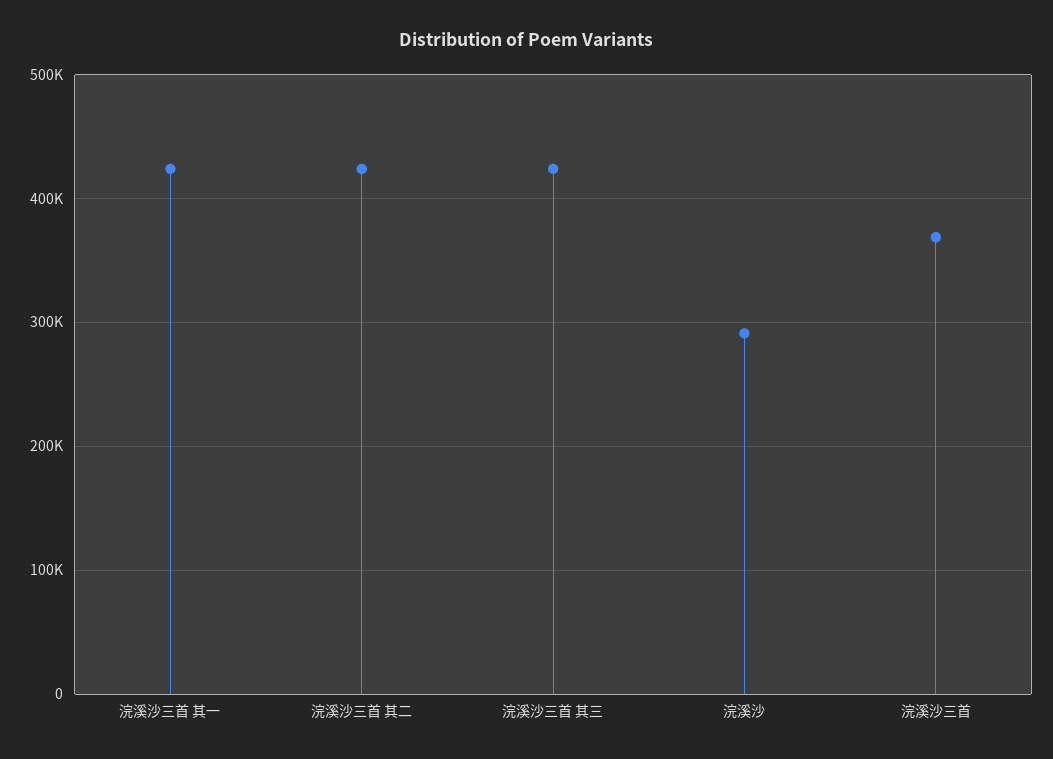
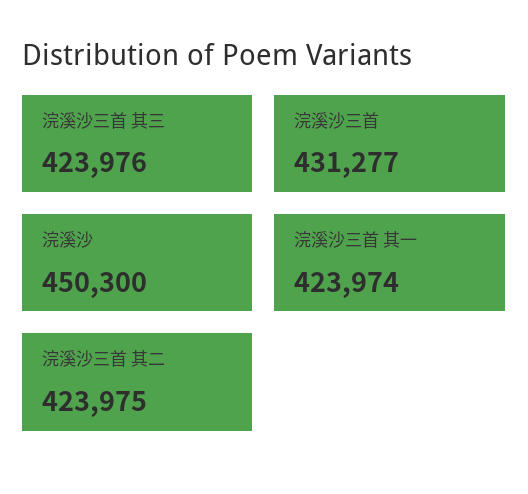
浣溪沙: 290000 -> 450300
浣溪沙三首: 370000 -> 431277

